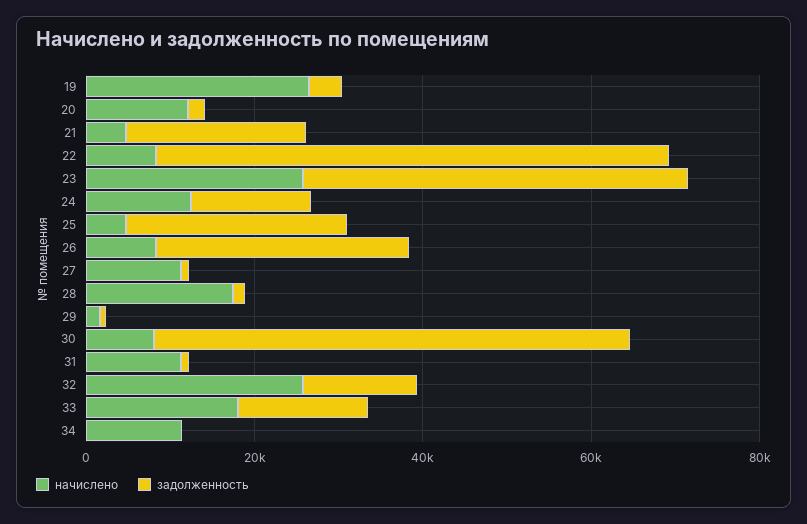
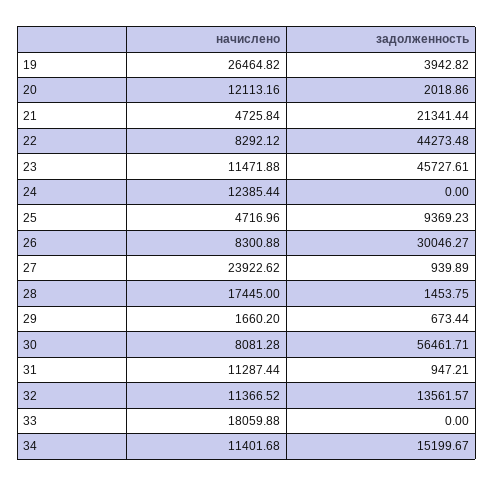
задолженность, 22: 60000 -> 44273.48
начислено, 23: 25000 -> 11471.88
задолженность, 24: 15000 -> 0
задолженность, 25: 25000 -> 9369.23
начислено, 27: 10000 -> 23922.62
начислено, 32: 25000 -> 11366.52
задолженность, 33: 15000 -> 0
задолженность, 34: 0 -> 15199.67

